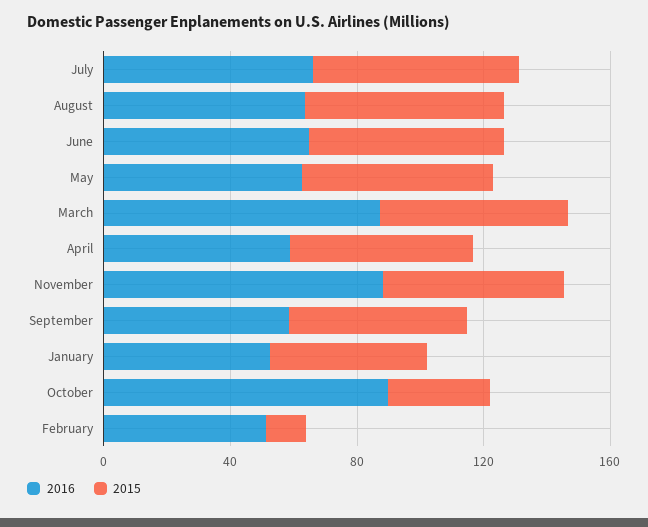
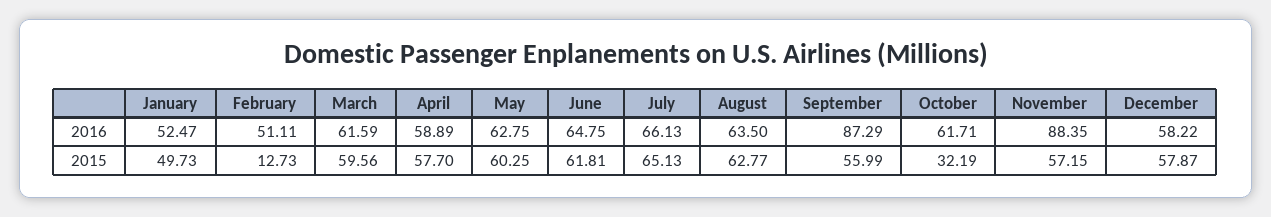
2016, March: 90 -> 61.59
2016, September: 60 -> 87.29
2016, October: 90 -> 61.71
2016, December: none -> 58.22
2015, December: none -> 57.87

